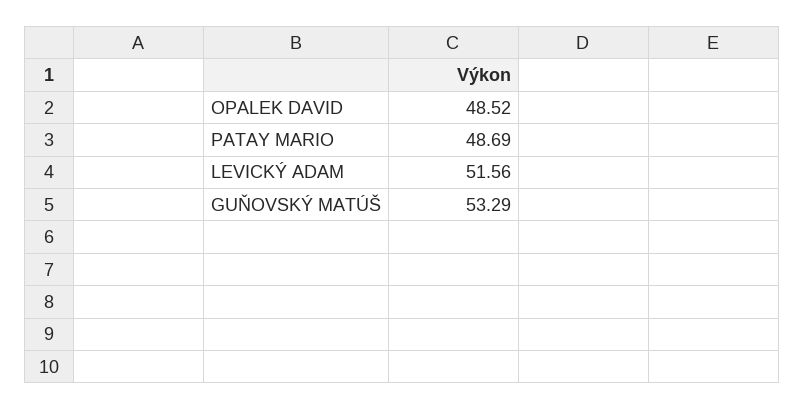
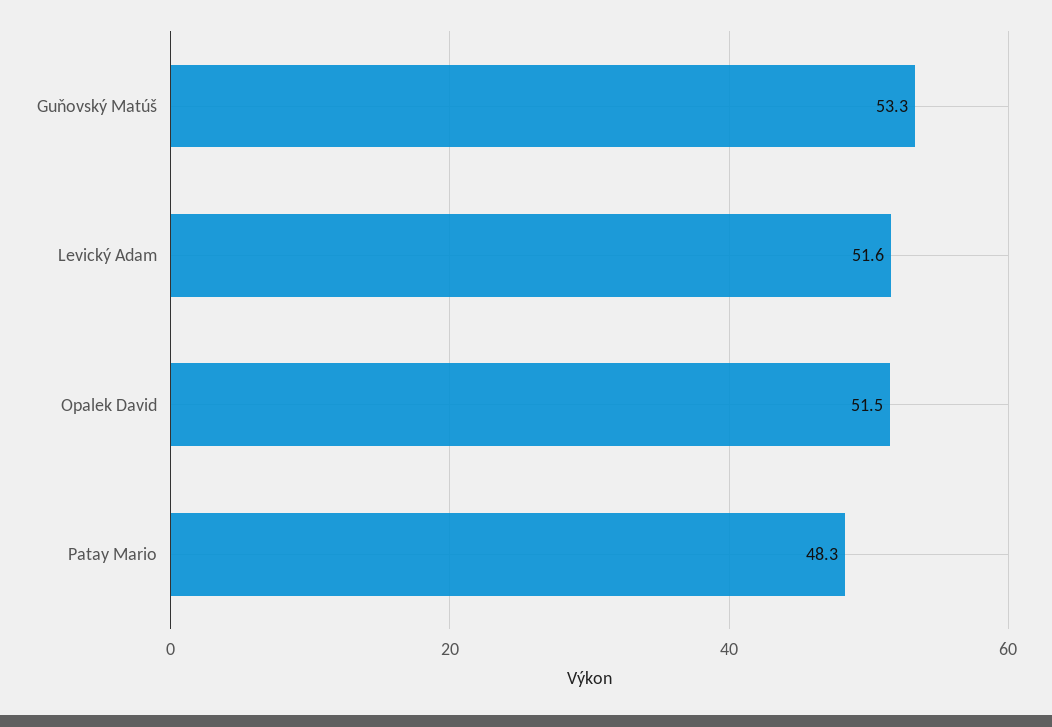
OPALEK DAVID: 48.52 -> 51.5
PATAY MARIO: 48.69 -> 48.3

